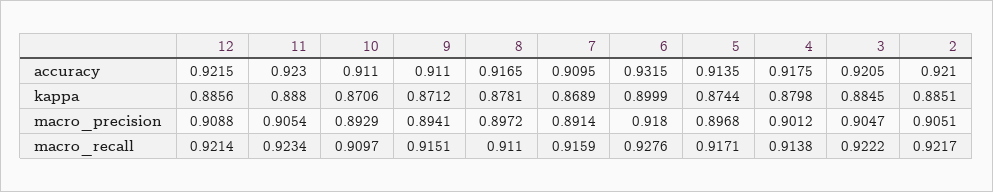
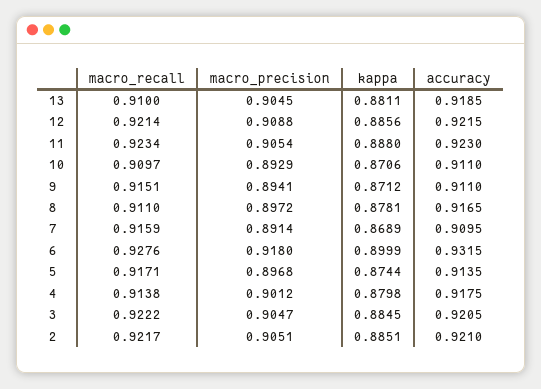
13, macro_recall: none -> 0.91
13, macro_precision: none -> 0.9045
13, kappa: none -> 0.8811
13, accuracy: none -> 0.9185

